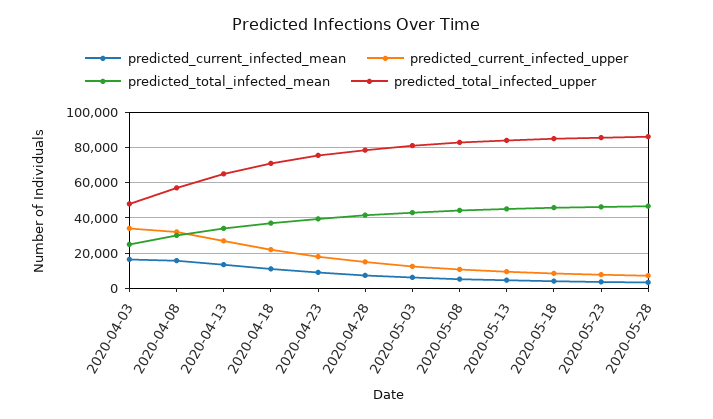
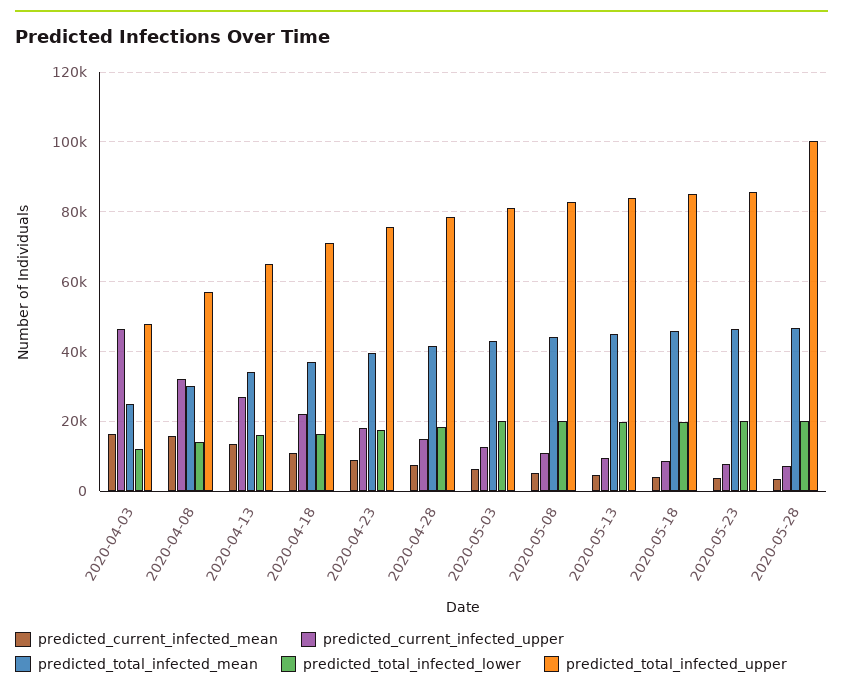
predicted_current_infected_upper, 2020-04-03: 35000 -> 46000
predicted_total_infected_upper, 2020-05-28: 85000 -> 100000
predicted_total_infected_lower, 2020-04-03: none -> 12000
predicted_total_infected_lower, 2020-04-08: none -> 14000
predicted_total_infected_lower, 2020-04-13: none -> 16000
predicted_total_infected_lower, 2020-04-18: none -> 16000
predicted_total_infected_lower, 2020-04-23: none -> 18000
predicted_total_infected_lower, 2020-04-28: none -> 18000
predicted_total_infected_lower, 2020-05-03: none -> 20000
predicted_total_infected_lower, 2020-05-08: none -> 20000
predicted_total_infected_lower, 2020-05-13: none -> 20000
predicted_total_infected_lower, 2020-05-18: none -> 20000
predicted_total_infected_lower, 2020-05-23: none -> 20000
predicted_total_infected_lower, 2020-05-28: none -> 20000

